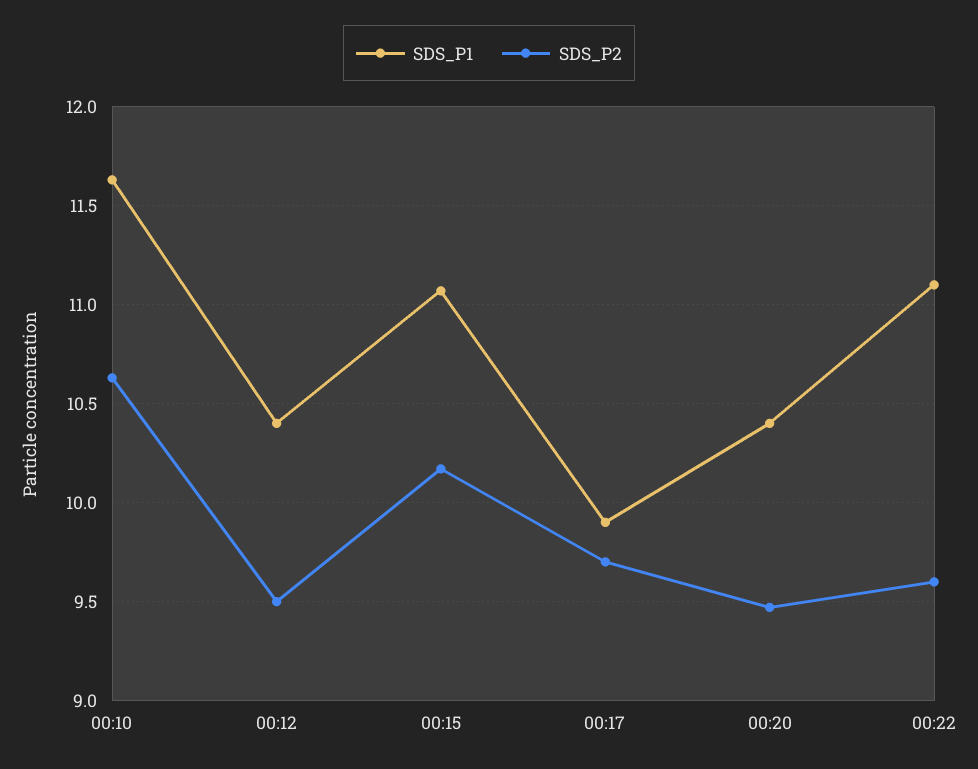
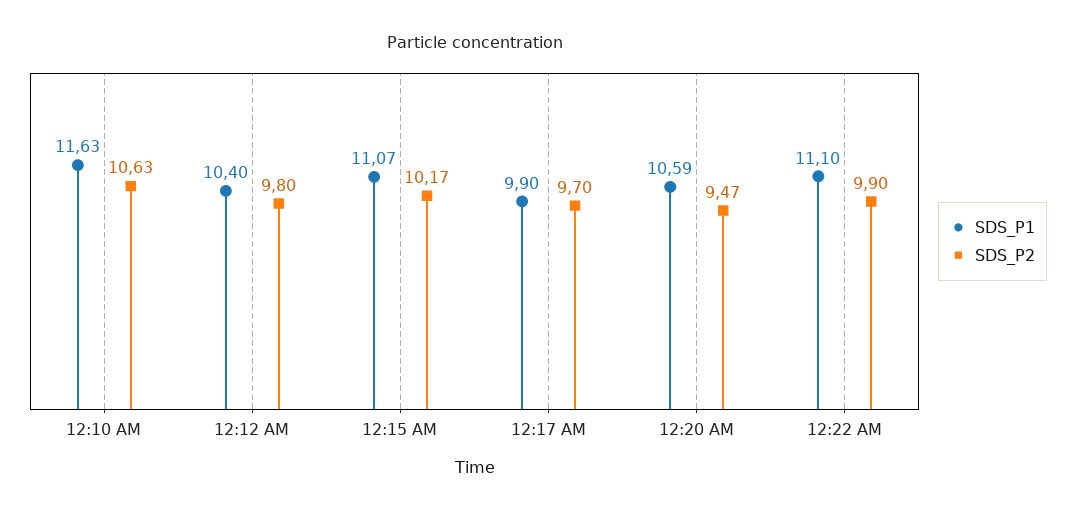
SDS_P2, 00:12: 9.5 -> 9.8
SDS_P1, 00:20: 10.4 -> 10.59
SDS_P2, 00:22: 9.6 -> 9.9

